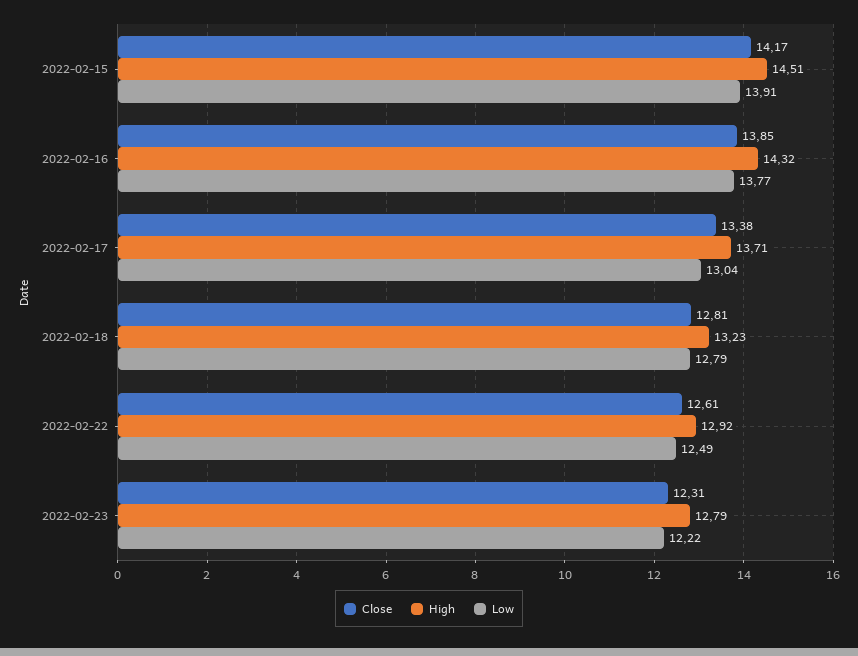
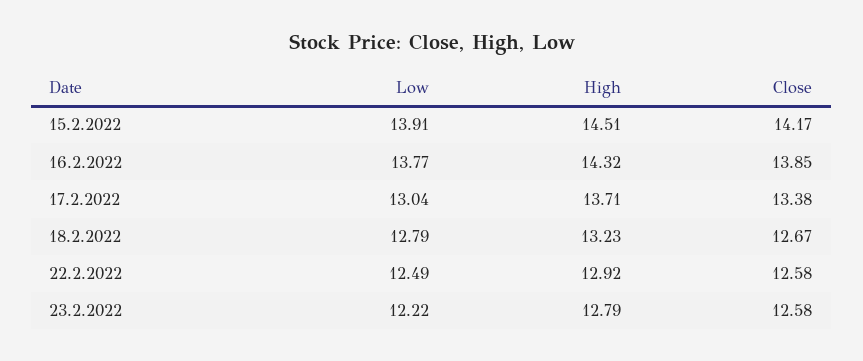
Close, 2022-02-18: 12.81 -> 12.67
Close, 2022-02-22: 12.61 -> 12.58
Close, 2022-02-23: 12.31 -> 12.58

